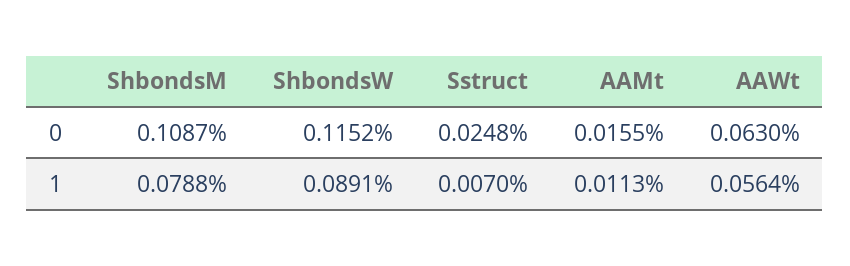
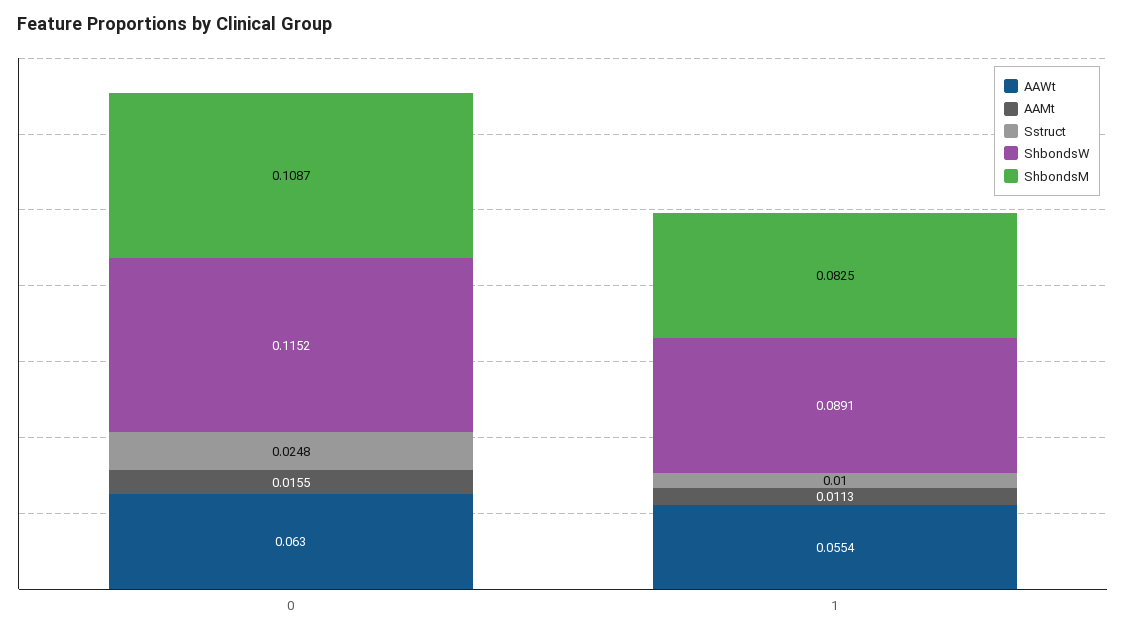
ShbondsM, 1: 0.0788 -> 0.0825
Sstruct, 1: 0.007 -> 0.01
AAWt, 1: 0.0564 -> 0.0554

